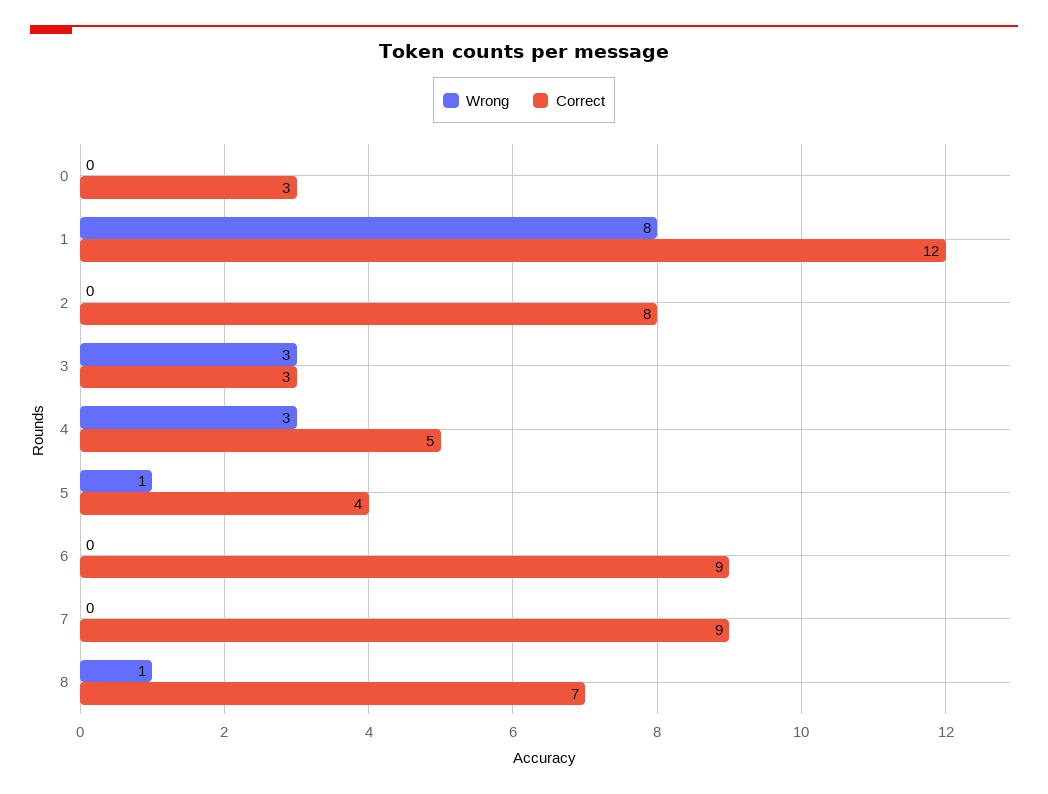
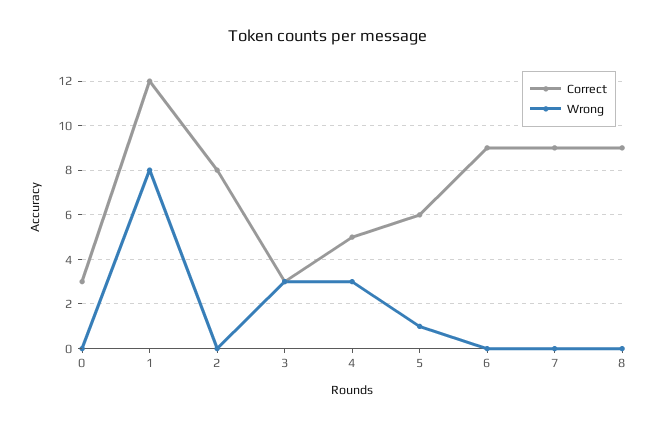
Correct, 5: 4 -> 6
Wrong, 8: 1 -> 0
Correct, 8: 7 -> 9

